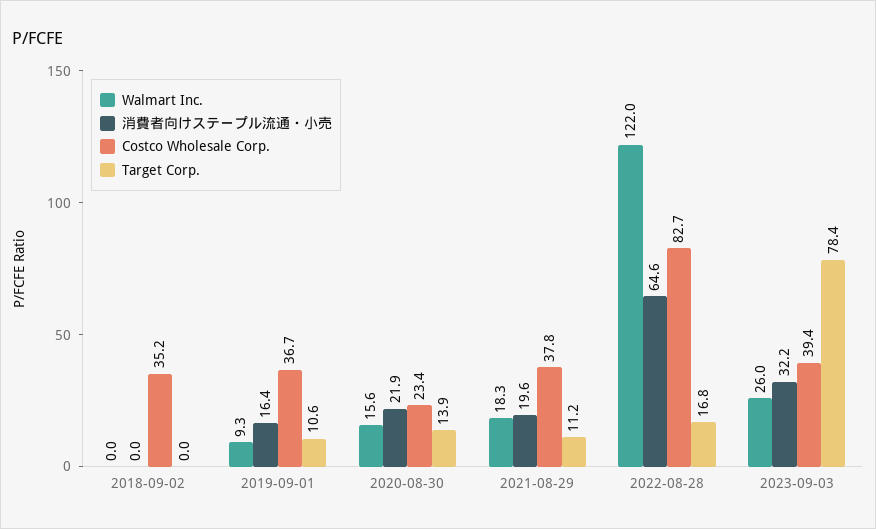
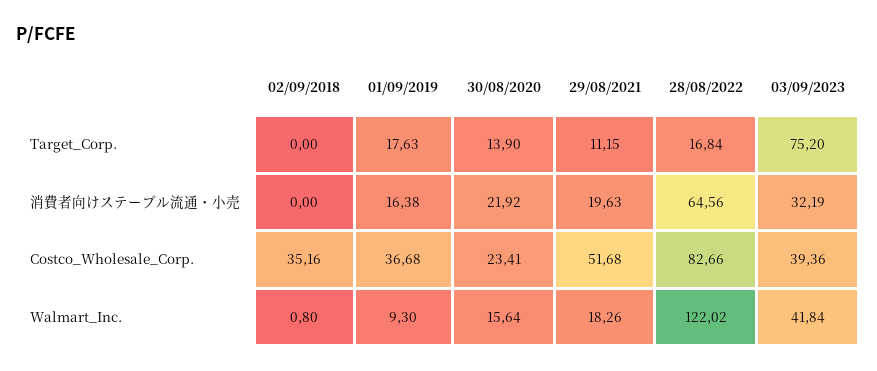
Walmart Inc., 2018-09-02: 0 -> 0.8
Target Corp., 2019-09-01: 10.6 -> 17.63
Costco Wholesale Corp., 2021-08-29: 37.8 -> 51.68
Walmart Inc., 2023-09-03: 26 -> 41.84
Target Corp., 2023-09-03: 78.4 -> 75.2

